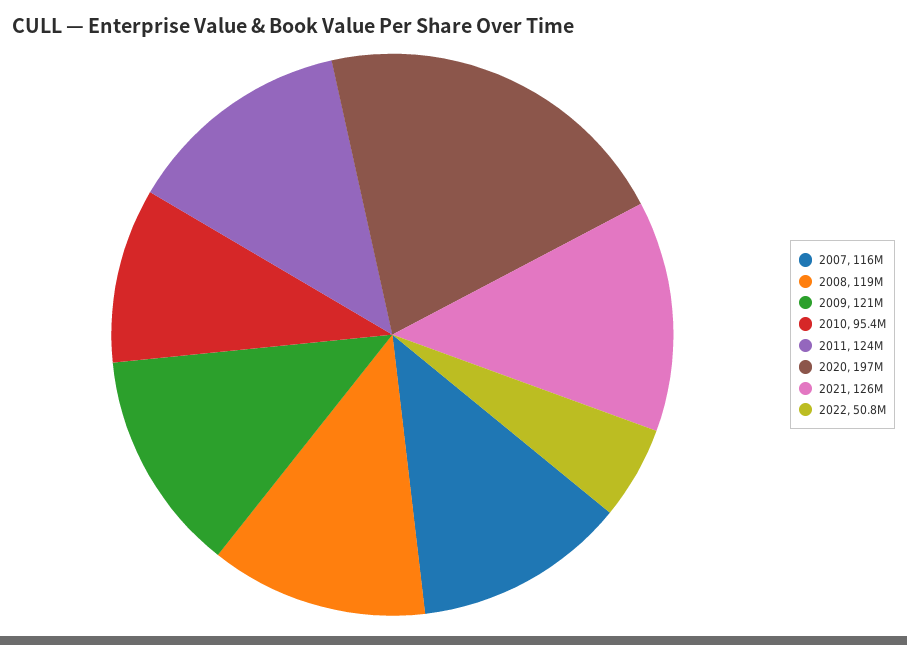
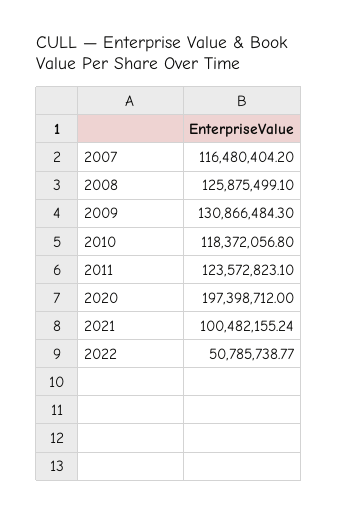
2008: 119000000 -> 125875499.1
2009: 121000000 -> 130866484.3
2010: 95400000 -> 118372056.8
2021: 126000000 -> 100482155.24

